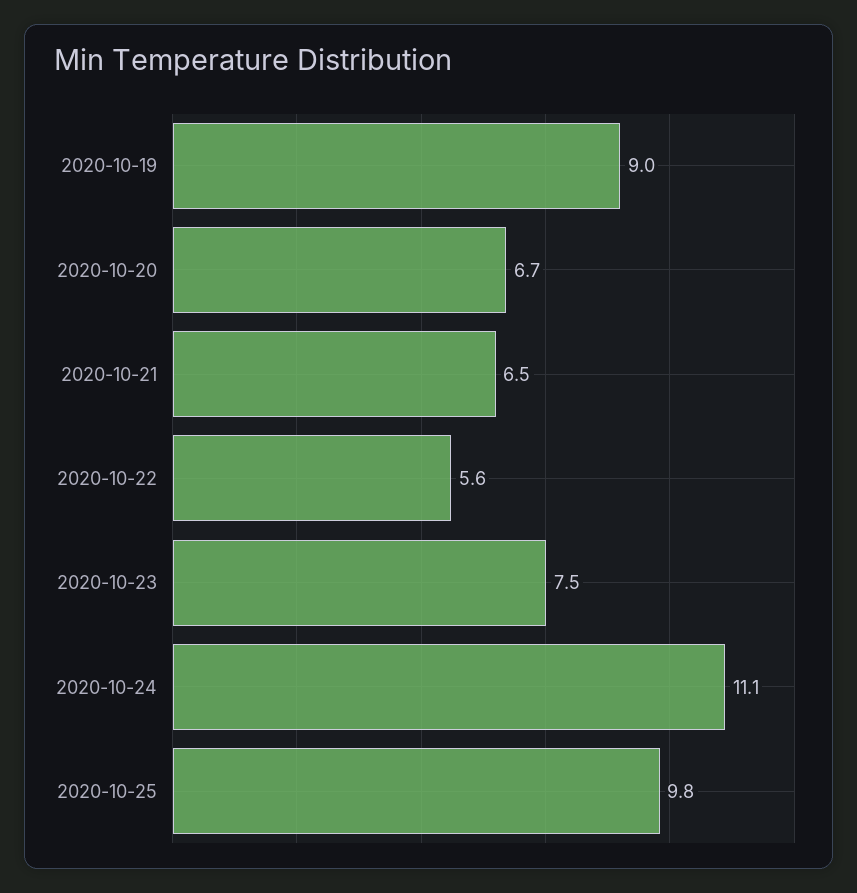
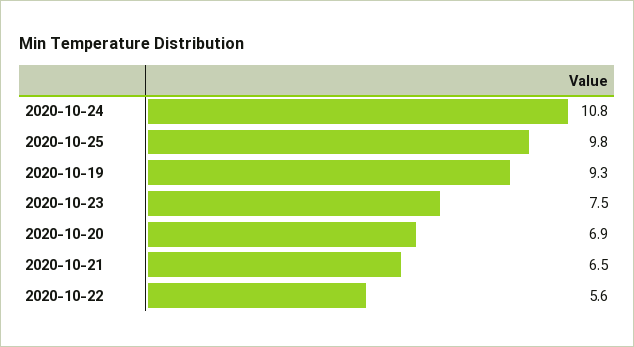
2020-10-19: 9 -> 9.3
2020-10-20: 6.7 -> 6.9
2020-10-24: 11.1 -> 10.8

